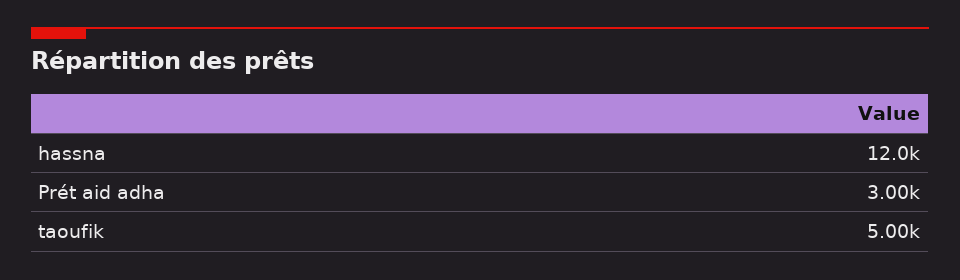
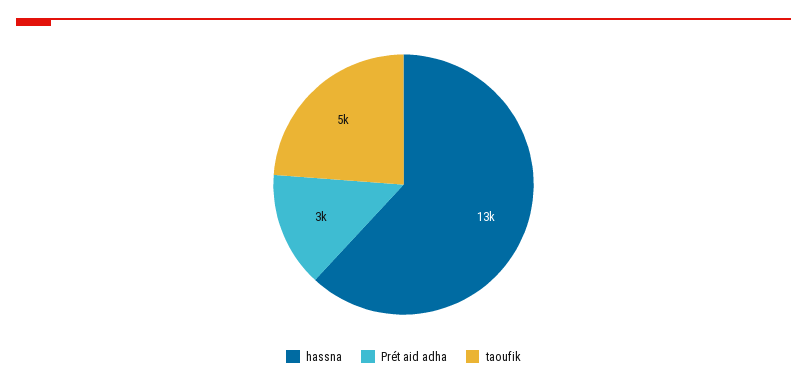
hassna: 12000 -> 13000

